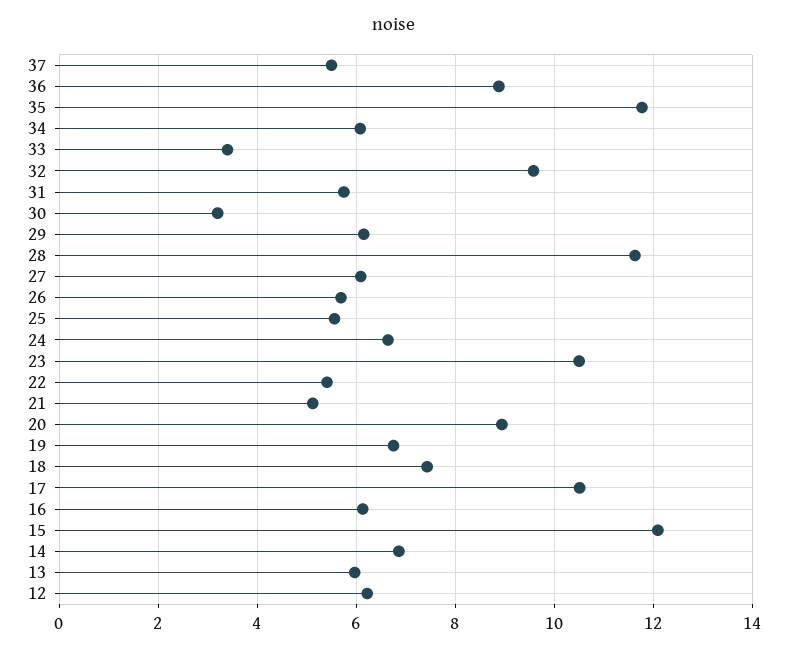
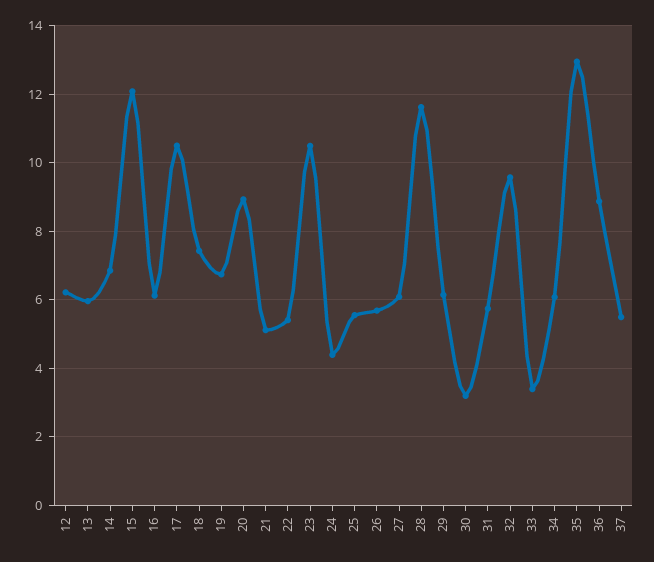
35: 11.8 -> 13
24: 6.6 -> 4.4

